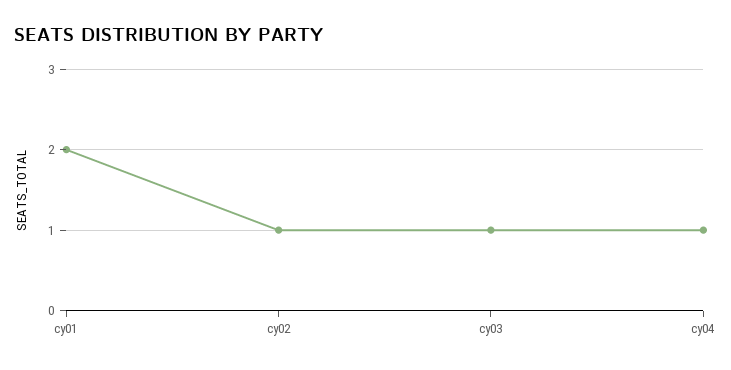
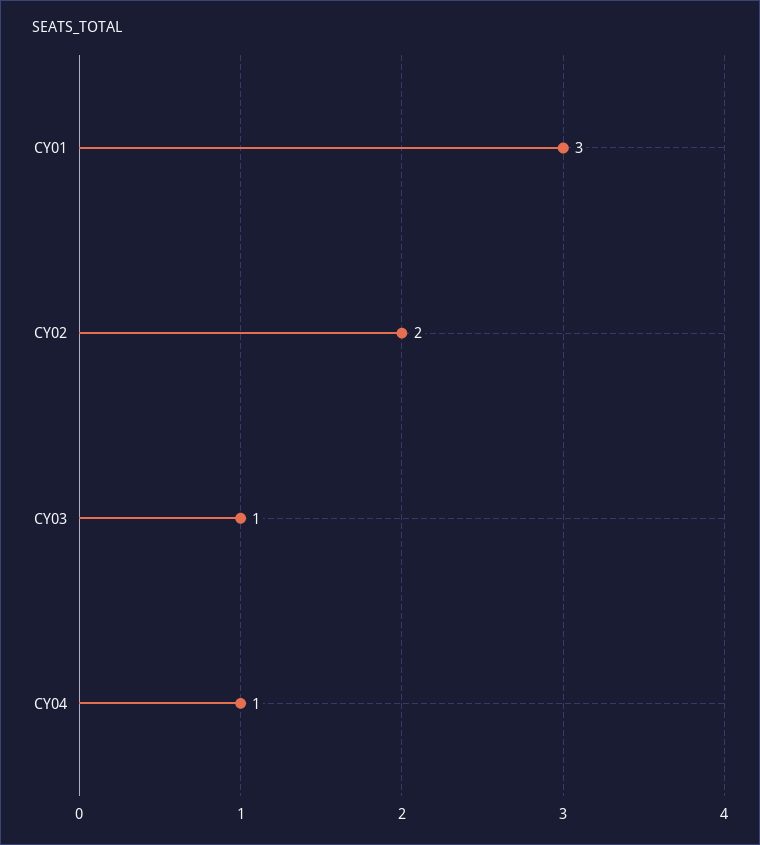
cy01: 2 -> 3
cy02: 1 -> 2

